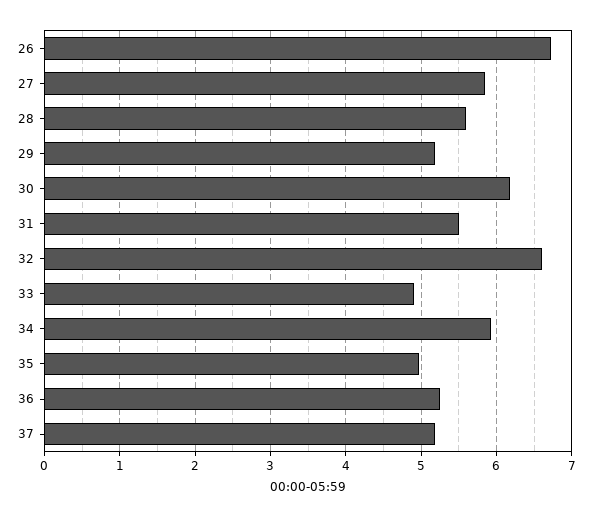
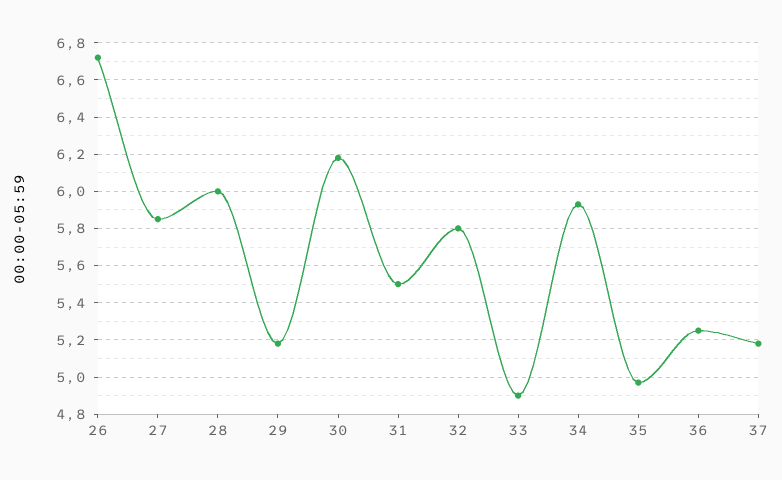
28: 5.6 -> 6
32: 6.6 -> 5.8

